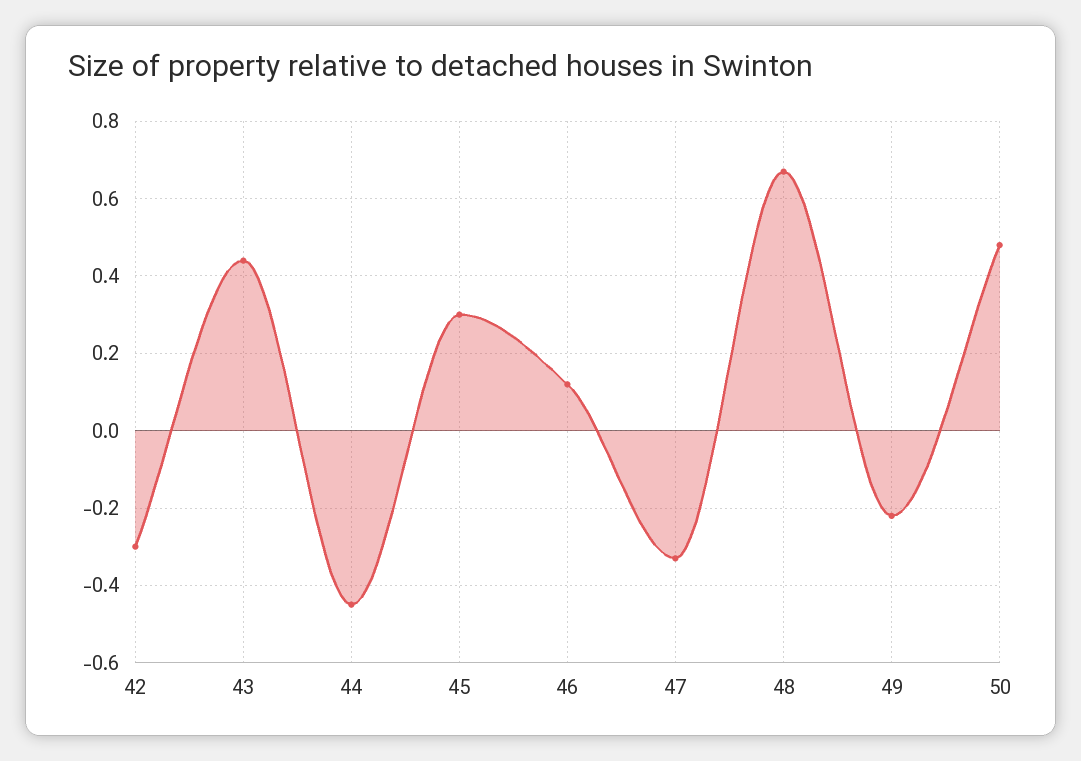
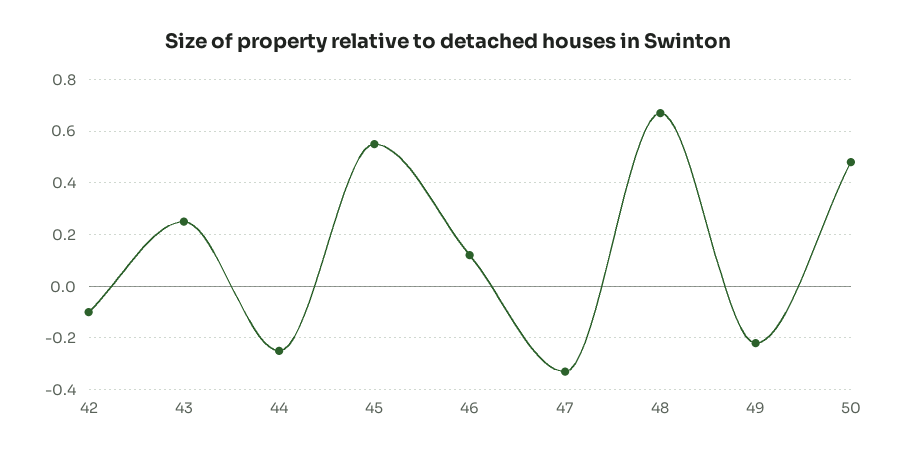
42: -0.3 -> -0.1
43: 0.45 -> 0.25
44: -0.45 -> -0.25
45: 0.3 -> 0.55

